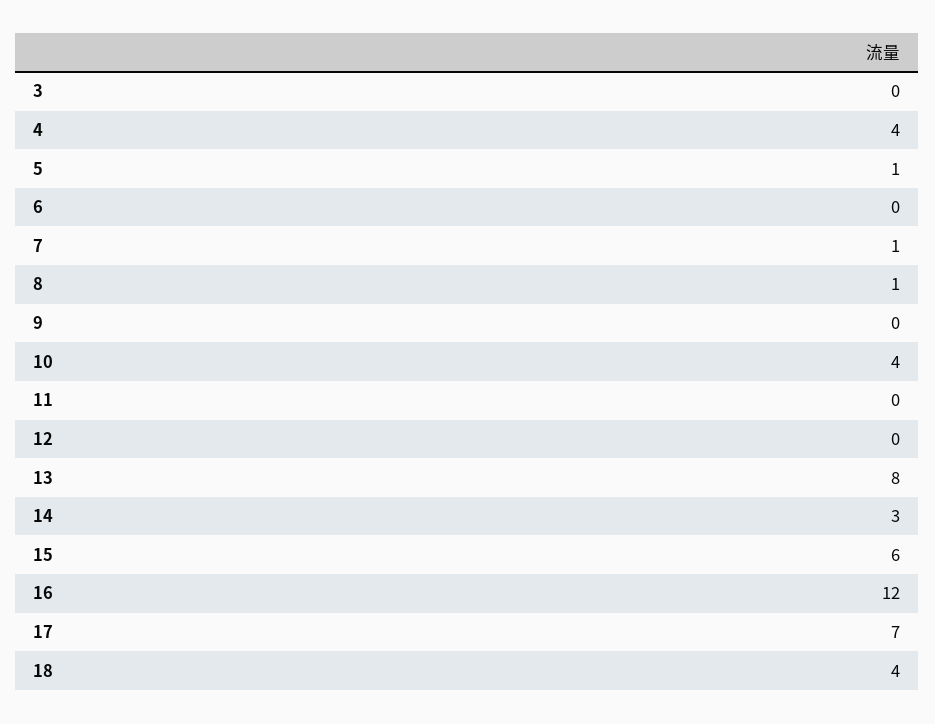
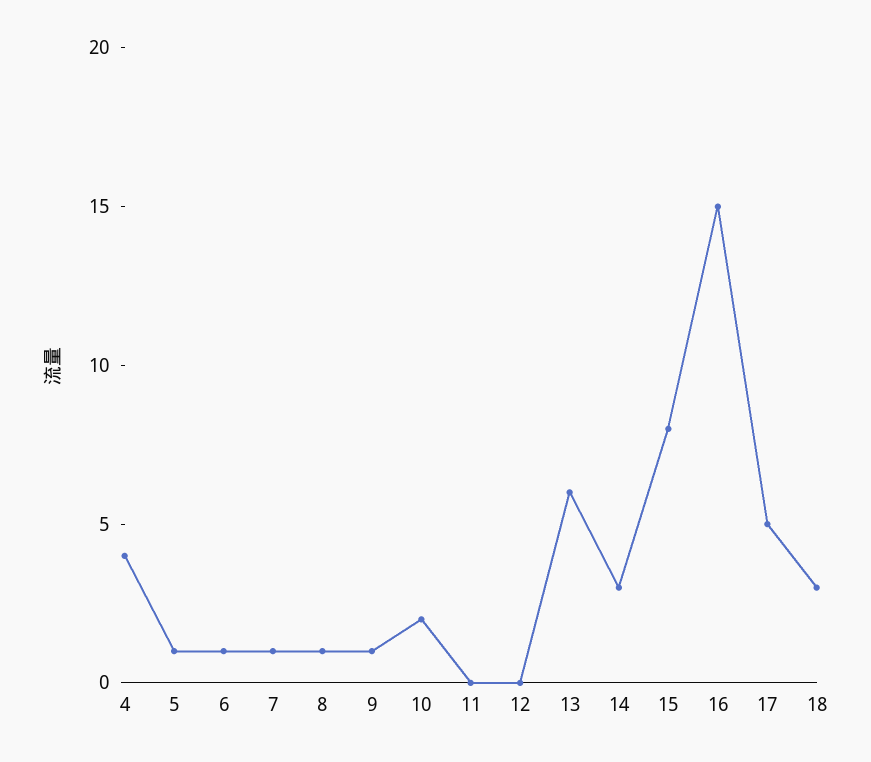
3: 0 -> none
6: 0 -> 1
9: 0 -> 1
10: 4 -> 2
13: 8 -> 6
15: 6 -> 8
16: 12 -> 15
17: 7 -> 5
18: 4 -> 3

